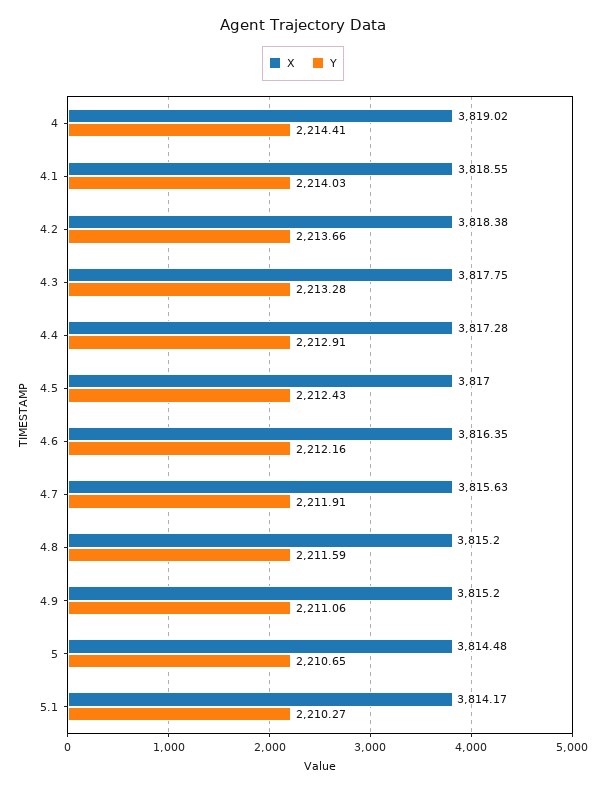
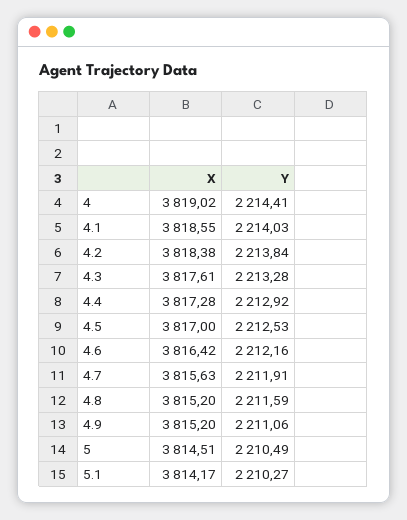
Y, 4.2: 2213.66 -> 2213.84
X, 4.3: 3817.75 -> 3817.61
Y, 4.4: 2212.91 -> 2212.92
Y, 4.5: 2212.43 -> 2212.53
X, 4.6: 3816.35 -> 3816.42
X, 5: 3814.48 -> 3814.51
Y, 5: 2210.65 -> 2210.49

